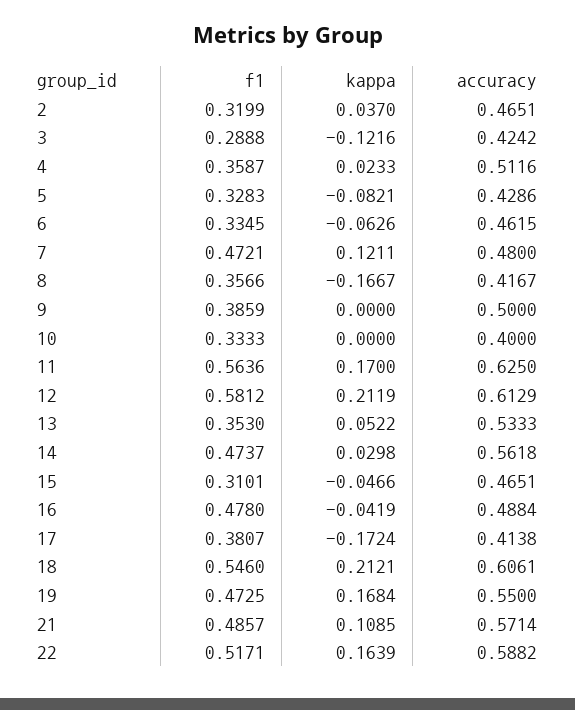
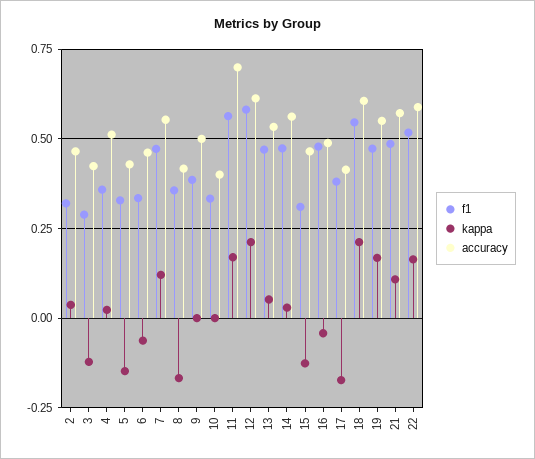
kappa, 5: -0.0821 -> -0.15
accuracy, 7: 0.48 -> 0.55
accuracy, 11: 0.625 -> 0.7
f1, 13: 0.353 -> 0.475
kappa, 15: -0.0466 -> -0.125

